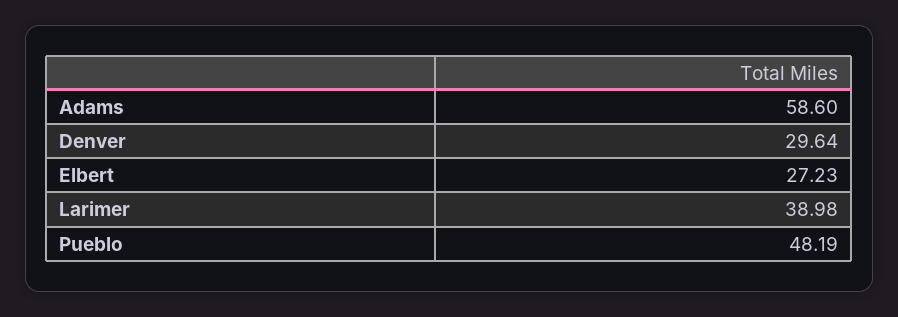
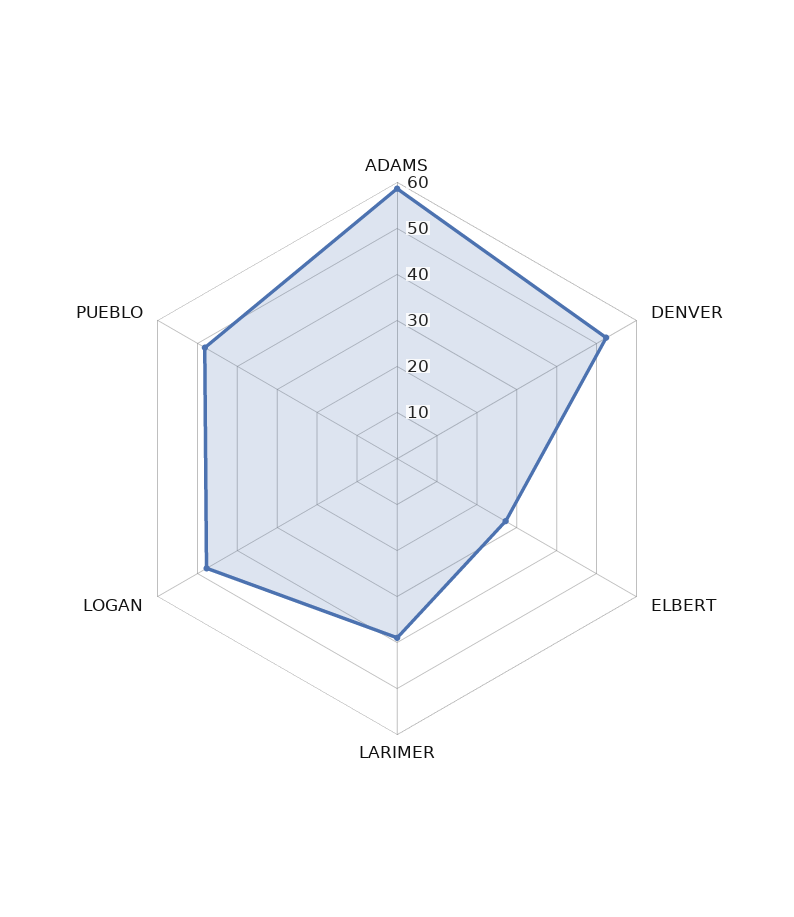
Denver: 29.64 -> 52
LOGAN: none -> 48

